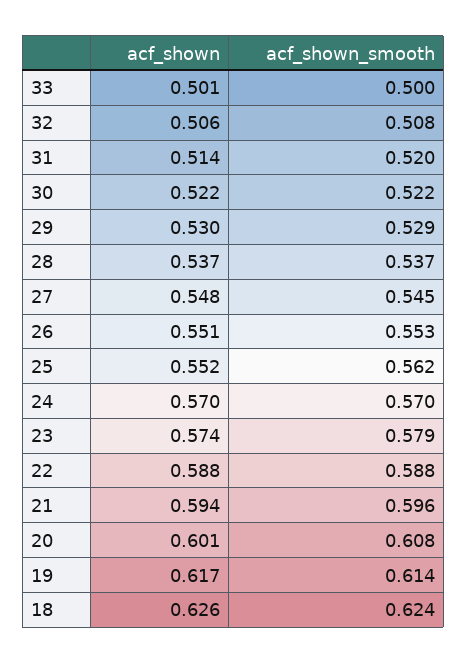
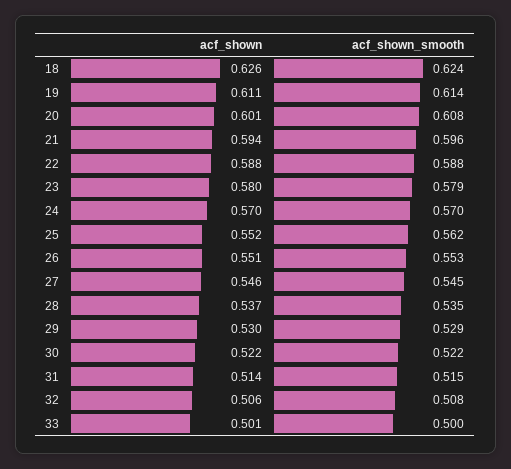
acf_shown_smooth, 31: 0.52 -> 0.515
acf_shown_smooth, 28: 0.537 -> 0.535
acf_shown, 27: 0.548 -> 0.546
acf_shown, 23: 0.574 -> 0.58
acf_shown, 19: 0.617 -> 0.611

